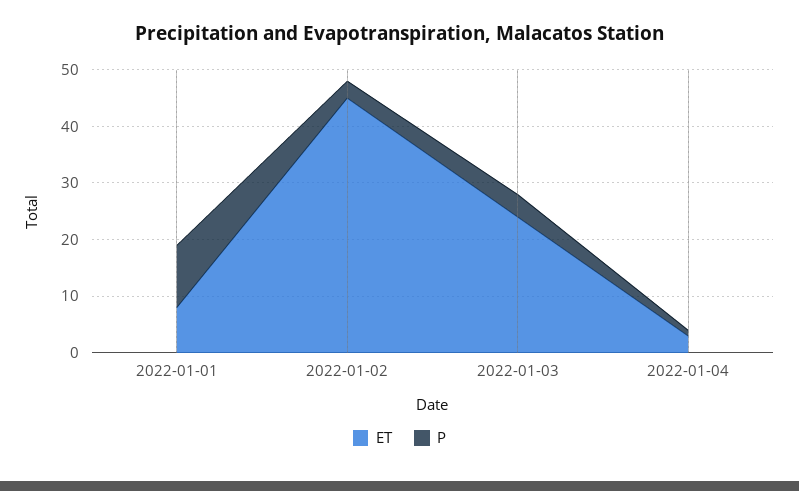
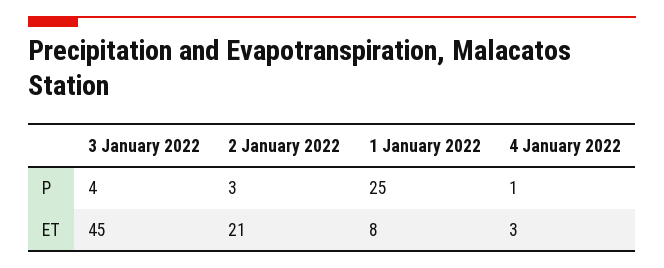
P, 2022-01-01: 10 -> 25
ET, 2022-01-02: 45 -> 21
ET, 2022-01-03: 25 -> 45

